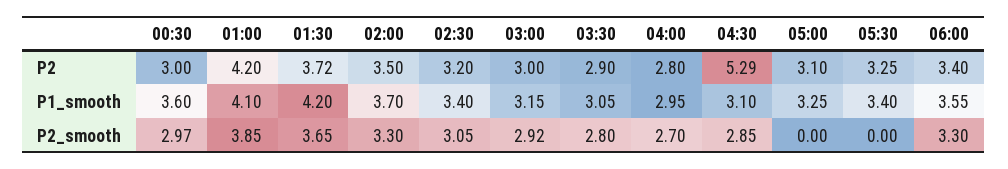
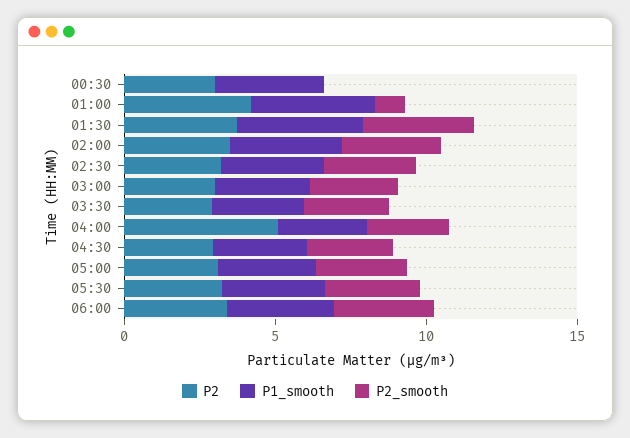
P2, 04:00: 2.8 -> 5
P2, 04:30: 5.29 -> 3
P2_smooth, 00:30: 2.97 -> 0
P2_smooth, 01:00: 3.85 -> 1
P2_smooth, 05:00: 0 -> 3
P2_smooth, 05:30: 0 -> 3

